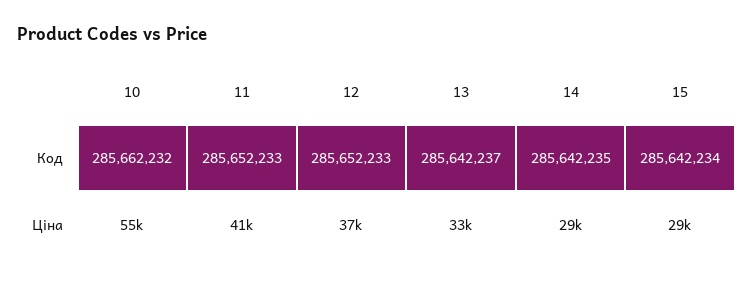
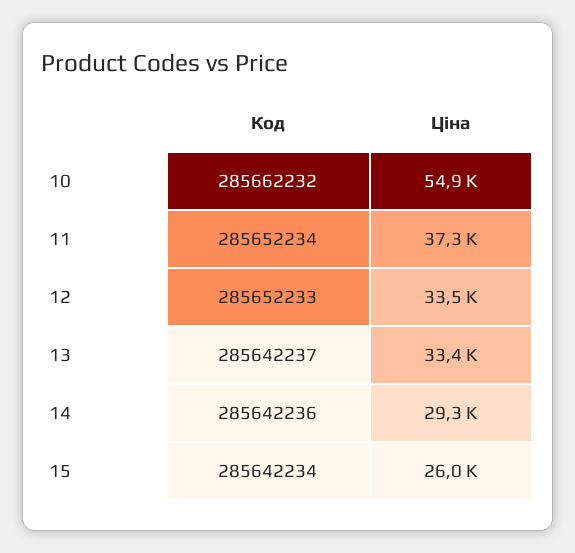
11, Код: 285652233 -> 285652234
14, Код: 285642235 -> 285642236
11, Ціна: 41000 -> 37300
12, Ціна: 37000 -> 33500
15, Ціна: 29000 -> 26000

